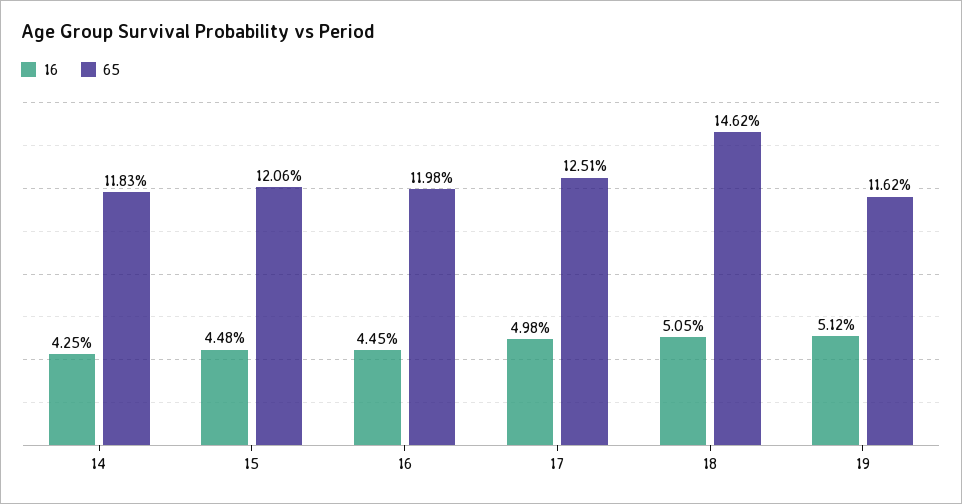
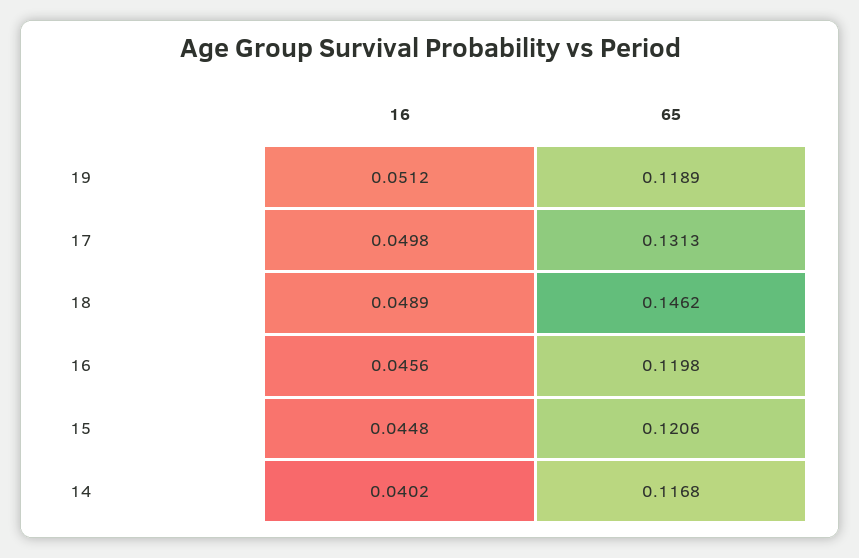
16, 14: 0.0425 -> 0.0402
65, 14: 0.1183 -> 0.1168
16, 16: 0.0445 -> 0.0456
65, 17: 0.1251 -> 0.1313
16, 18: 0.0505 -> 0.0489
65, 19: 0.1162 -> 0.1189

